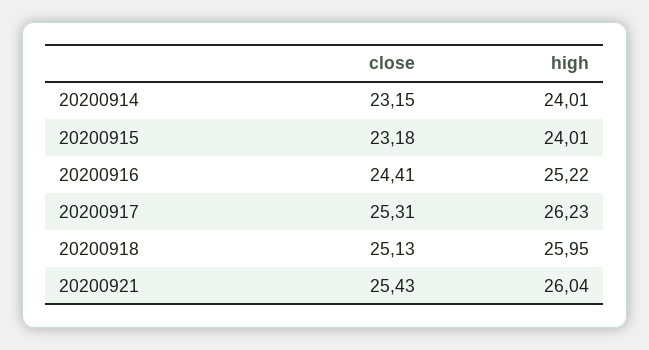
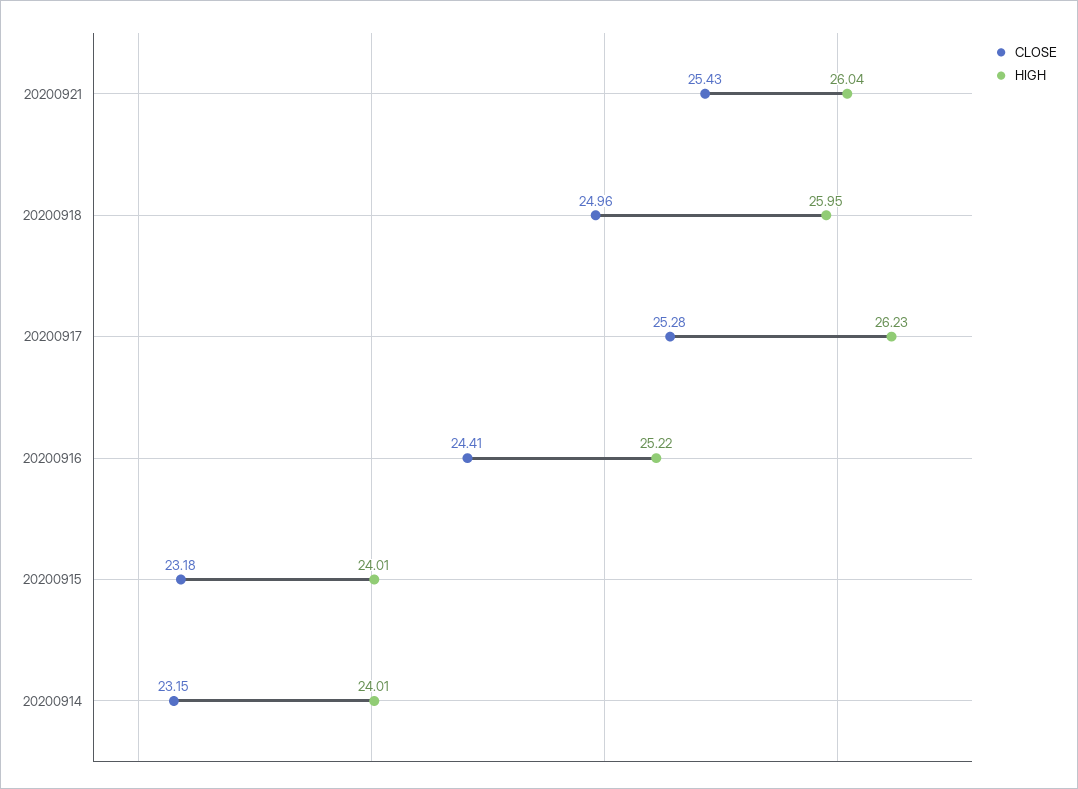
close, 20200917: 25.31 -> 25.28
close, 20200918: 25.13 -> 24.96

